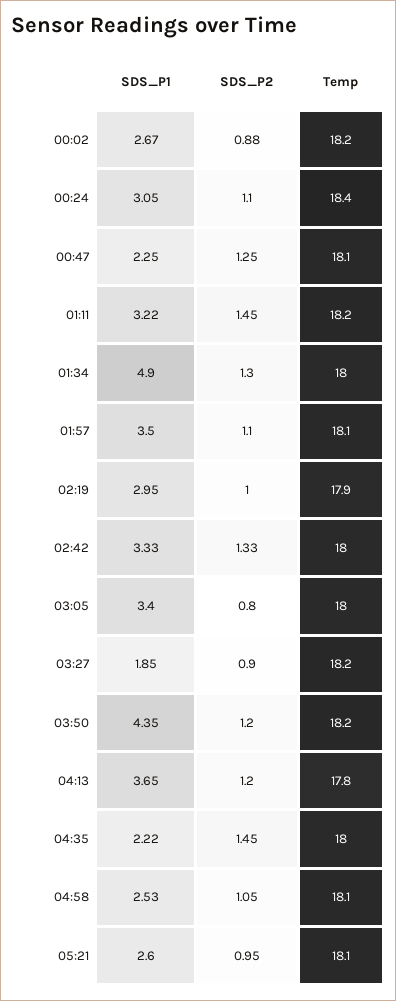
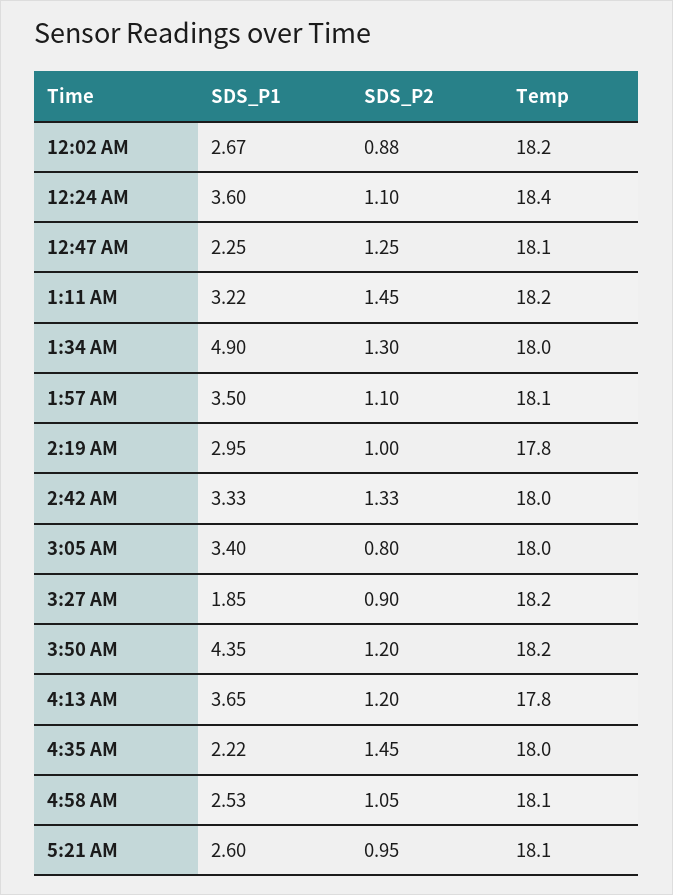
SDS_P1, 00:24: 3.05 -> 3.6
Temp, 02:19: 17.9 -> 17.8

